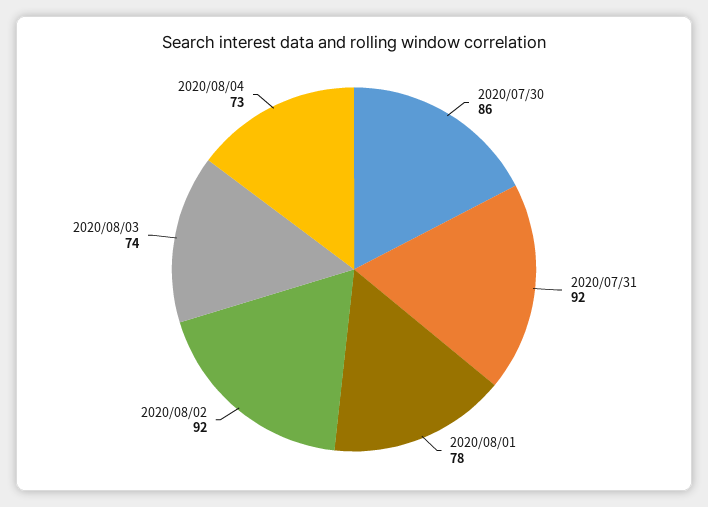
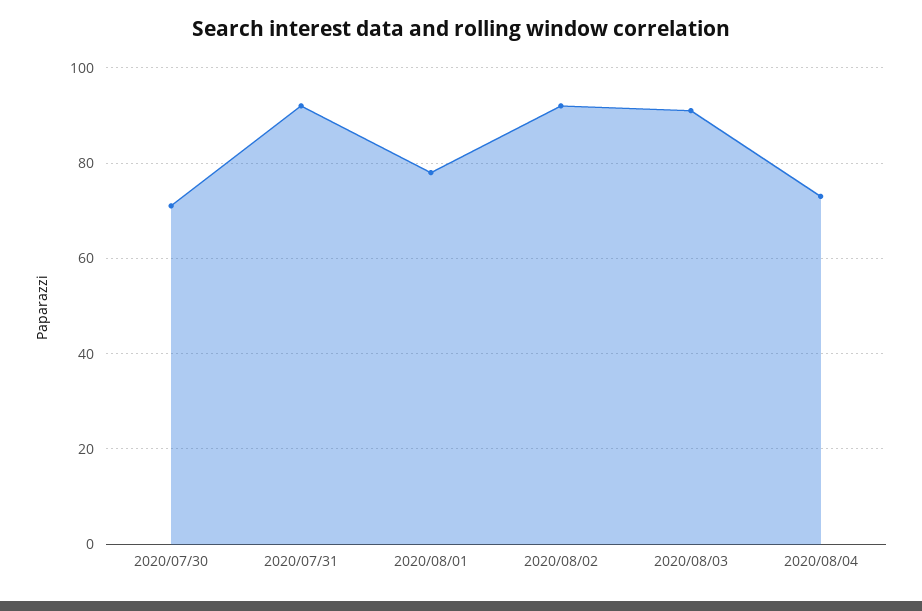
2020/07/30: 86 -> 70
2020/08/03: 74 -> 90

